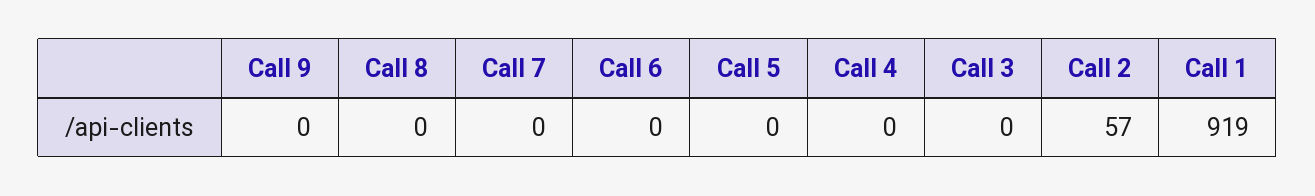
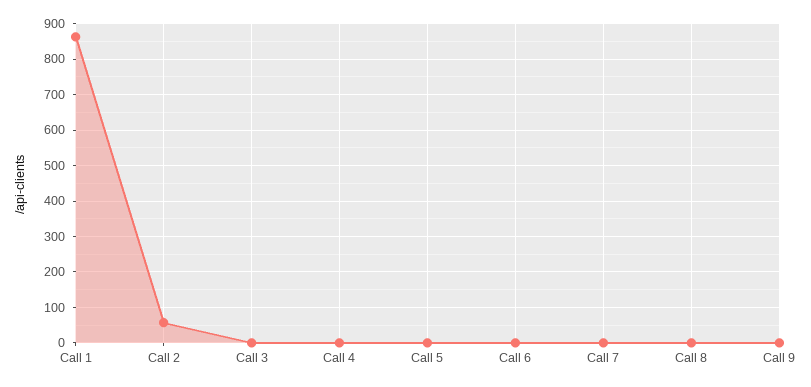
Call 1: 919 -> 860

